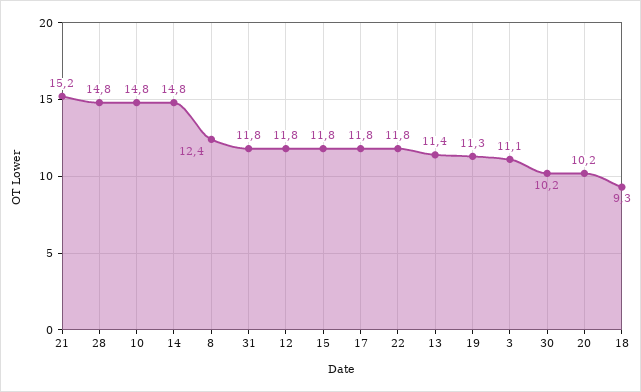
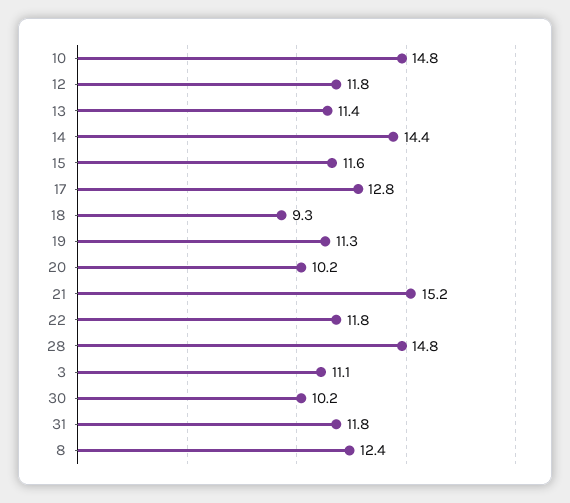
14: 14.8 -> 14.4
15: 11.8 -> 11.6
17: 11.8 -> 12.8

